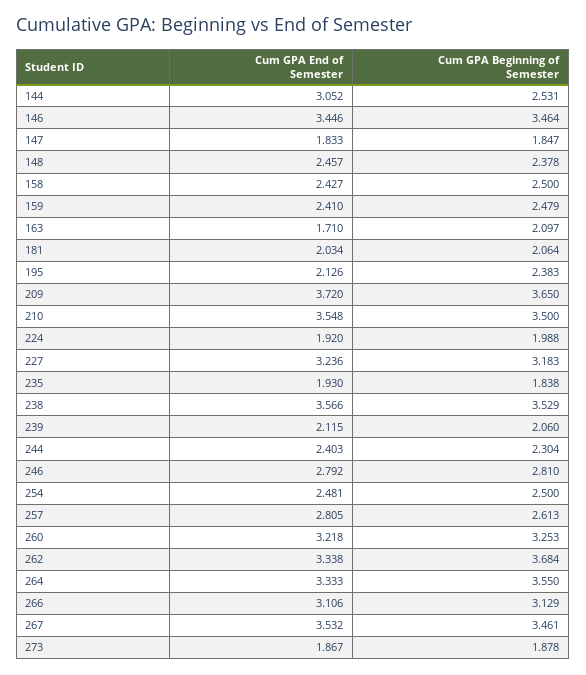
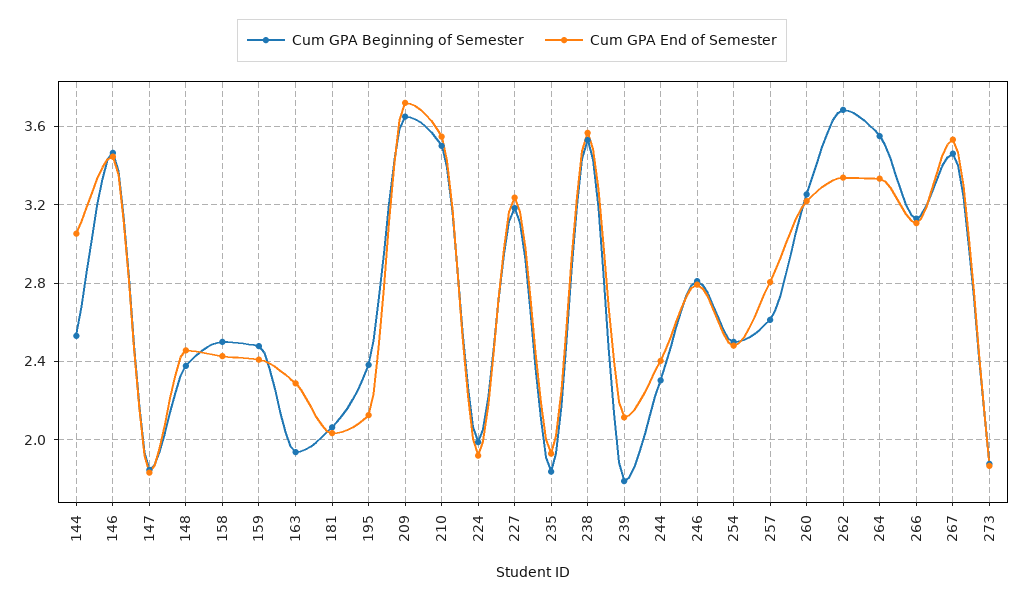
Cum GPA End of Semester, 163: 1.71 -> 2.3
Cum GPA Beginning of Semester, 163: 2.097 -> 1.95
Cum GPA Beginning of Semester, 239: 2.06 -> 1.8

